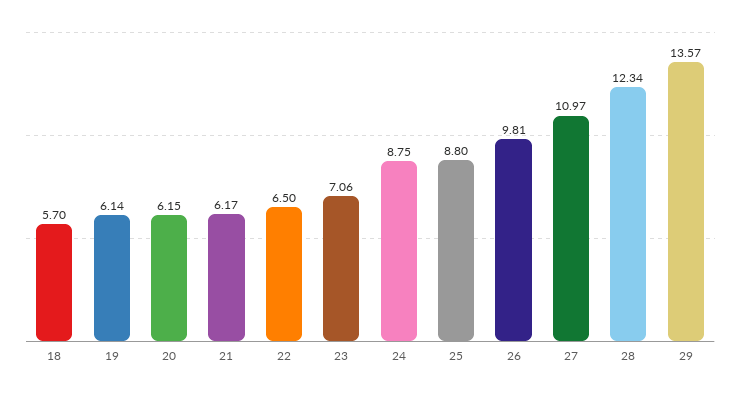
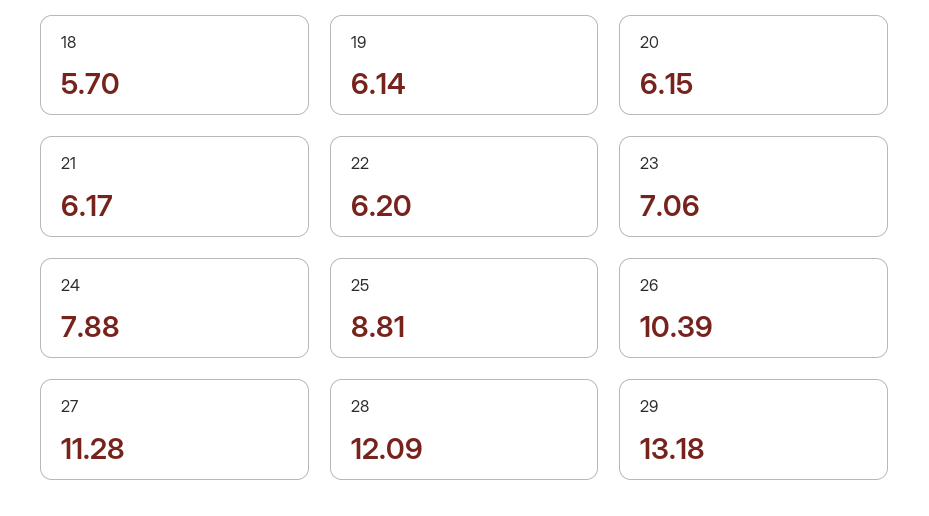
22: 6.5 -> 6.2
24: 8.75 -> 7.88
25: 8.8 -> 8.81
26: 9.81 -> 10.39
27: 10.97 -> 11.28
28: 12.34 -> 12.09
29: 13.57 -> 13.18

